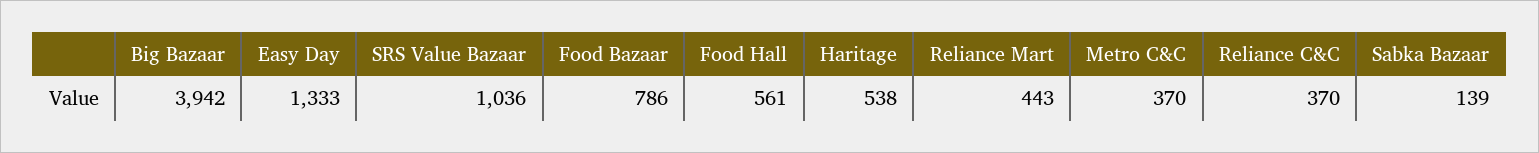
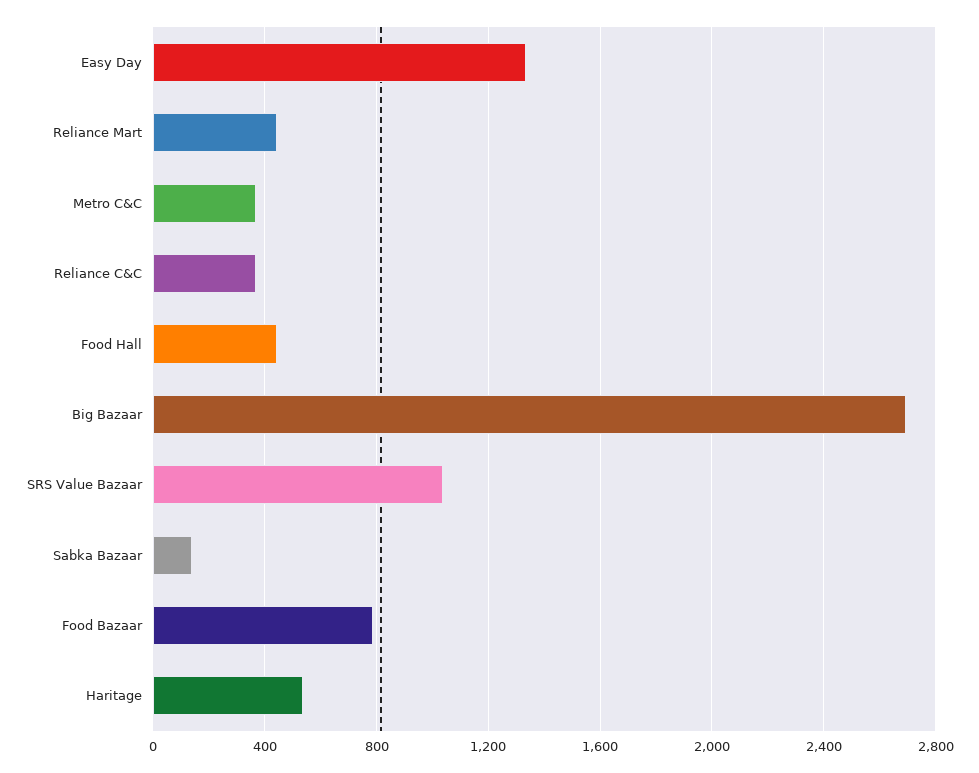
Big Bazaar: 3942 -> 2700
Food Hall: 561 -> 450

